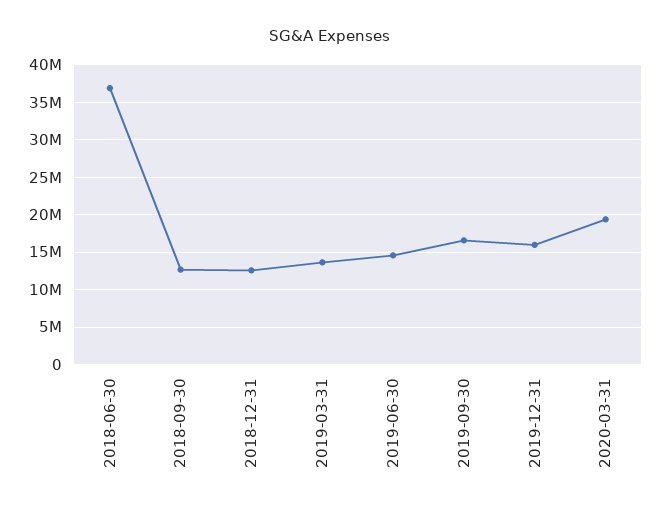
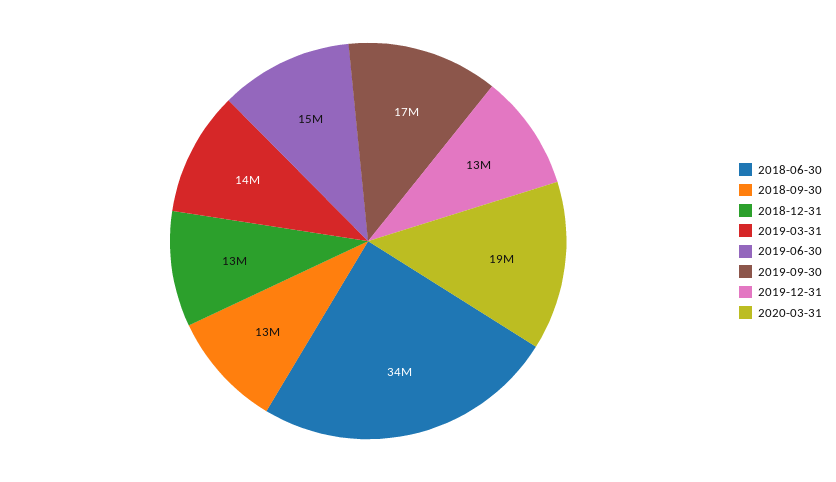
2018-06-30: 37000000 -> 34000000
2019-12-31: 16000000 -> 13000000

